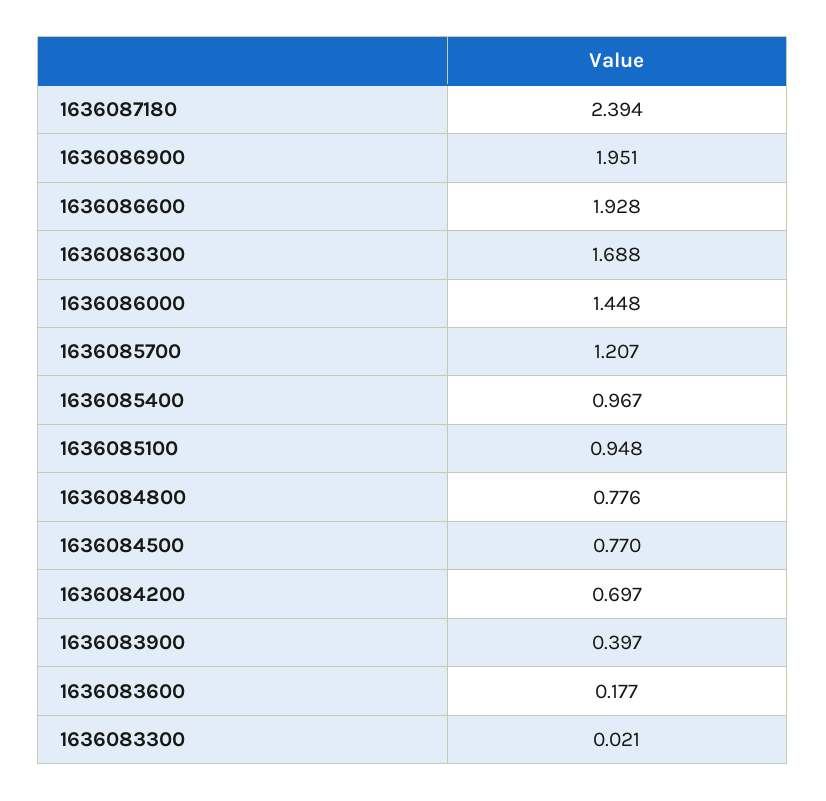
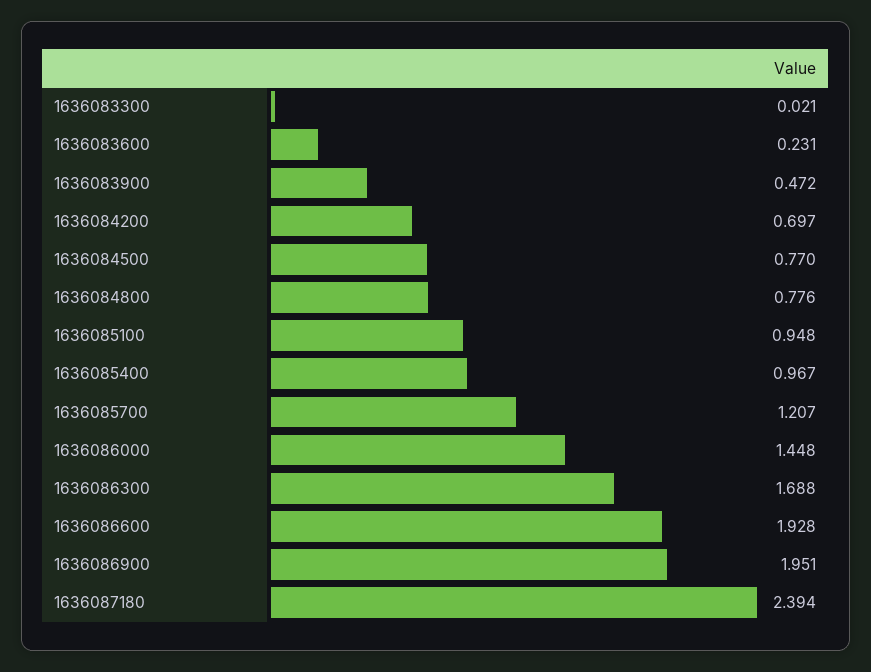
1636083900: 0.397 -> 0.472
1636083600: 0.177 -> 0.231

